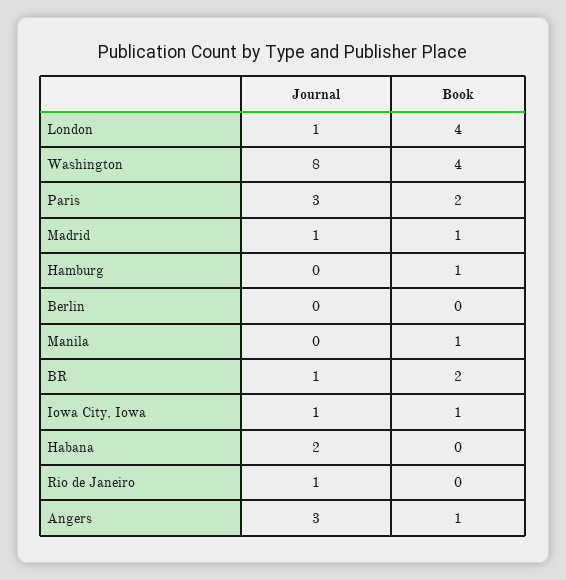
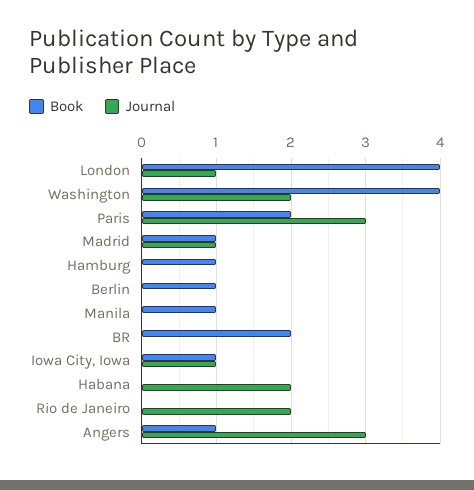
Journal, Washington: 8 -> 2
Book, Berlin: 0 -> 1
Journal, BR: 1 -> 0
Journal, Rio de Janeiro: 1 -> 2

